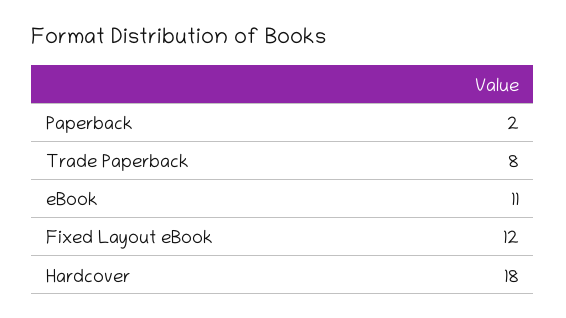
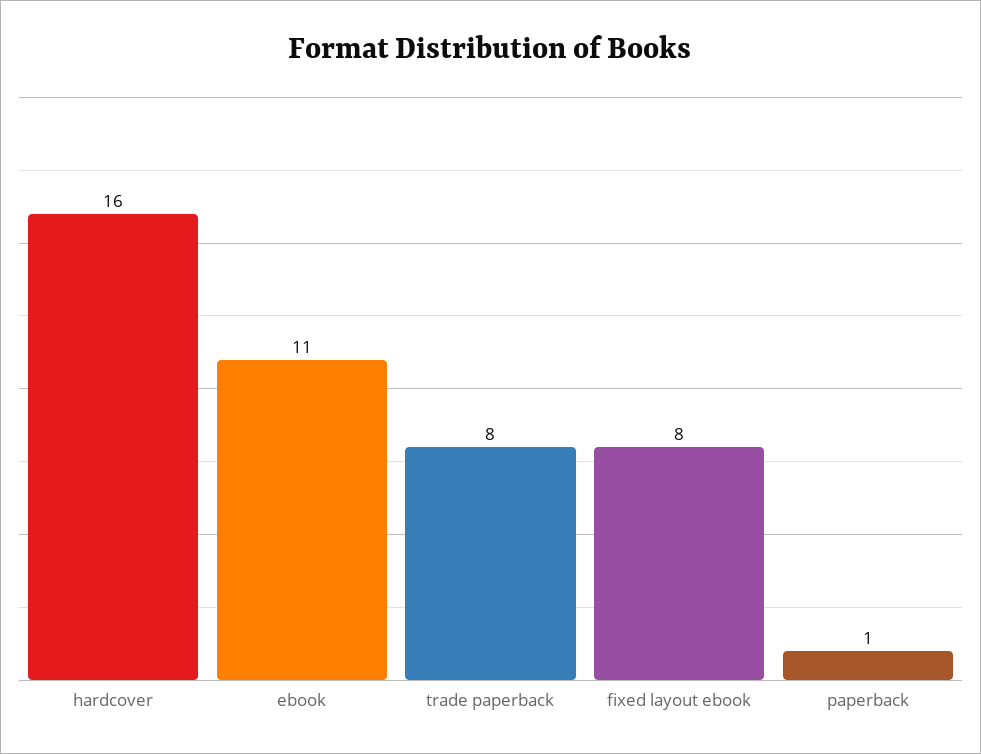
Paperback: 2 -> 1
Fixed Layout eBook: 12 -> 8
Hardcover: 18 -> 16

